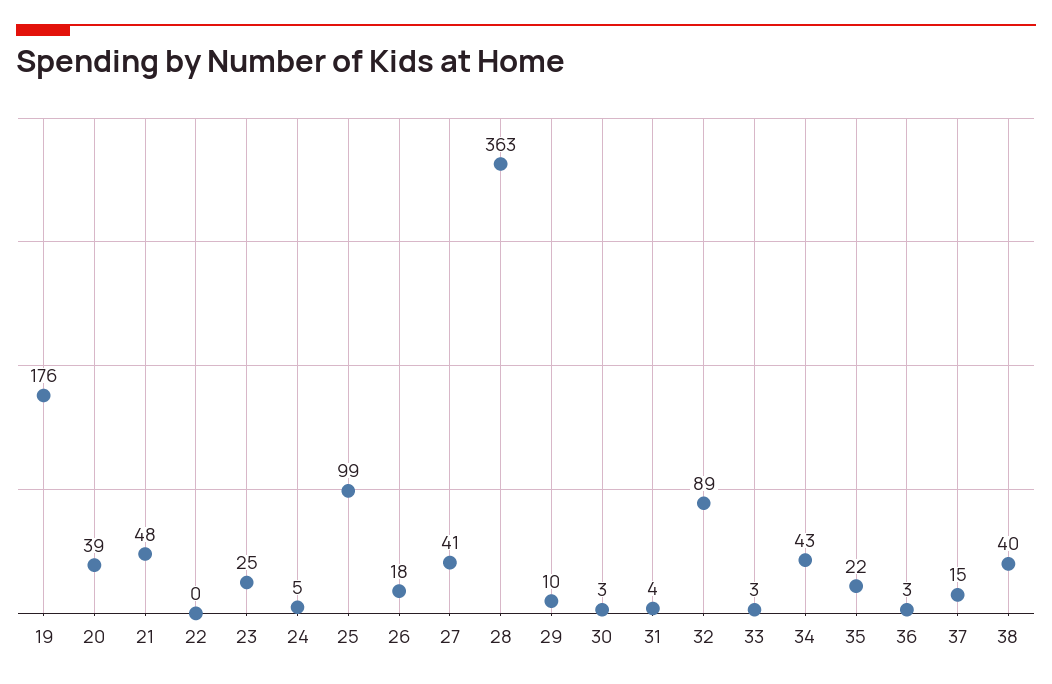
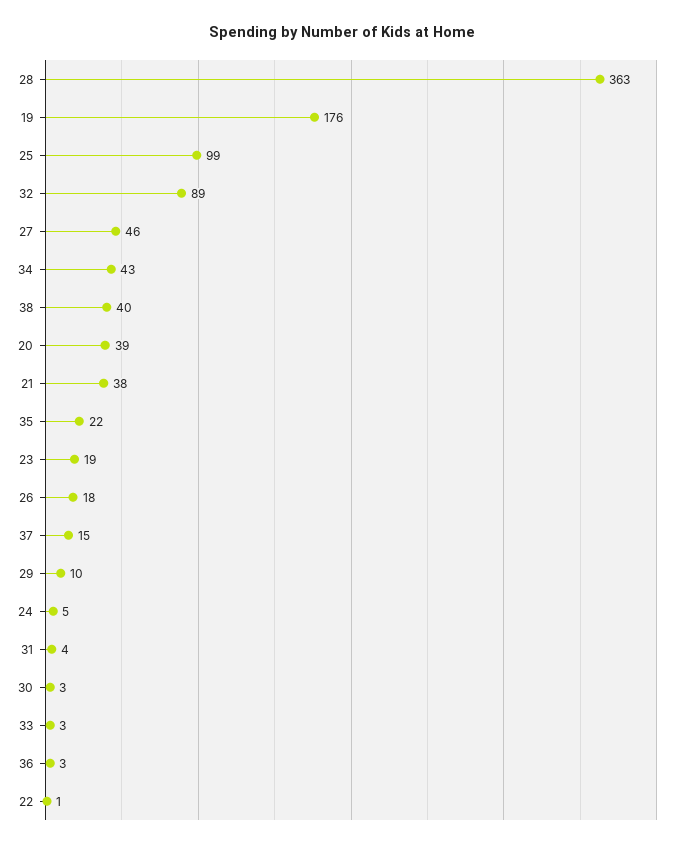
21: 48 -> 38
22: 0 -> 1
23: 25 -> 19
27: 41 -> 46

